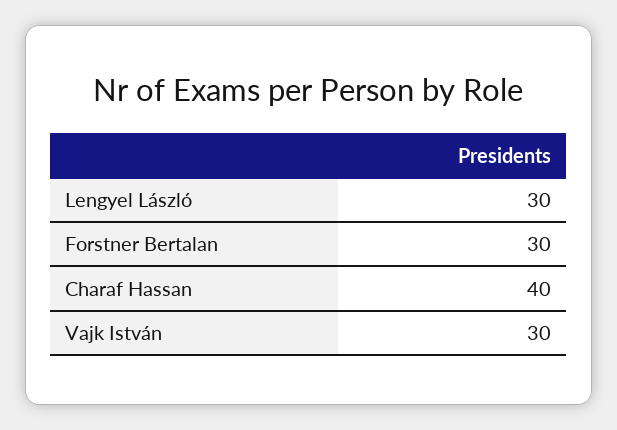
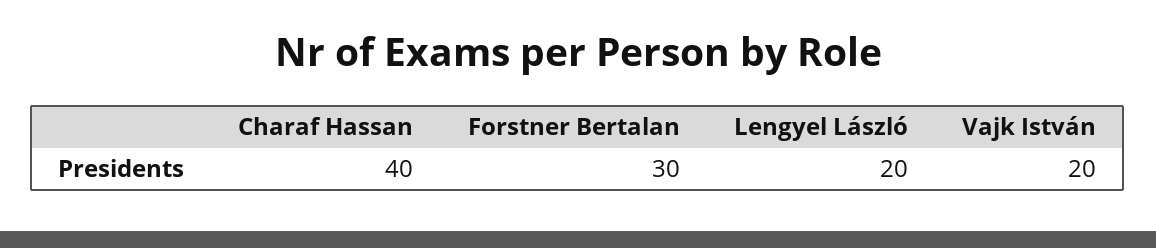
Lengyel László: 30 -> 20
Vajk István: 30 -> 20

